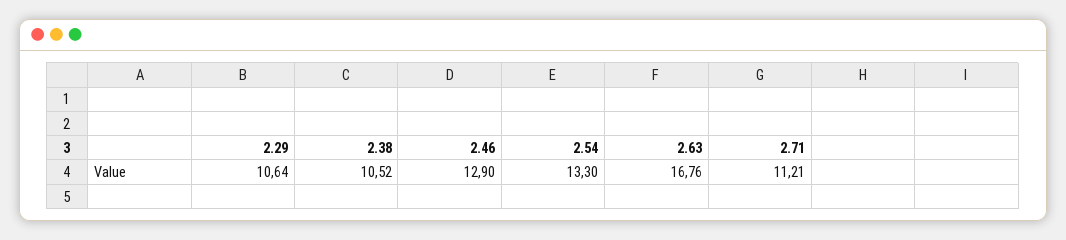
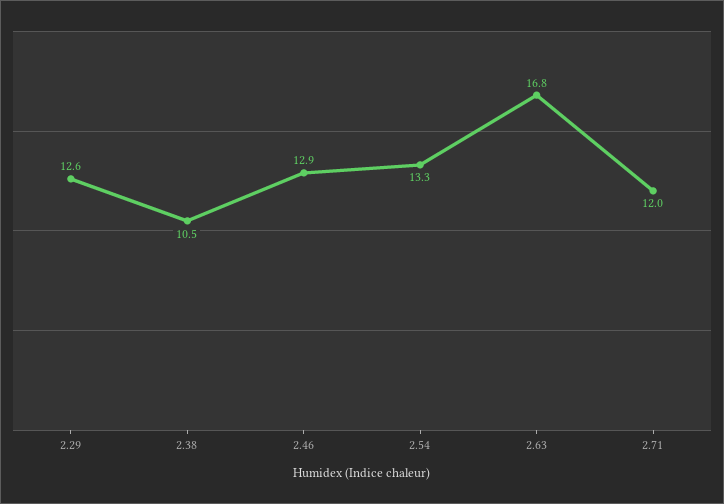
2.29: 10.64 -> 12.6
2.71: 11.21 -> 12

